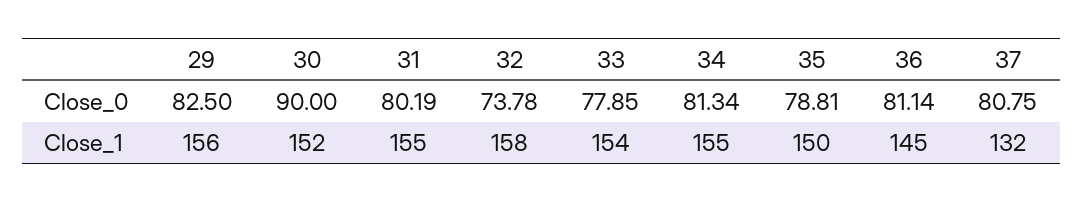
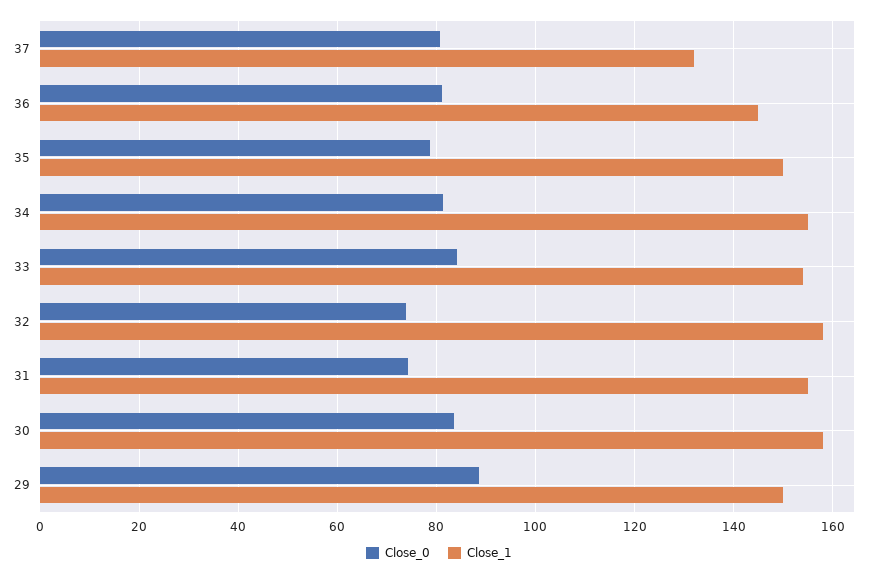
Close_0, 29: 82.5 -> 88
Close_0, 30: 90 -> 84
Close_0, 31: 80.19 -> 74
Close_0, 33: 77.85 -> 84
Close_1, 29: 156 -> 150
Close_1, 30: 152 -> 158

